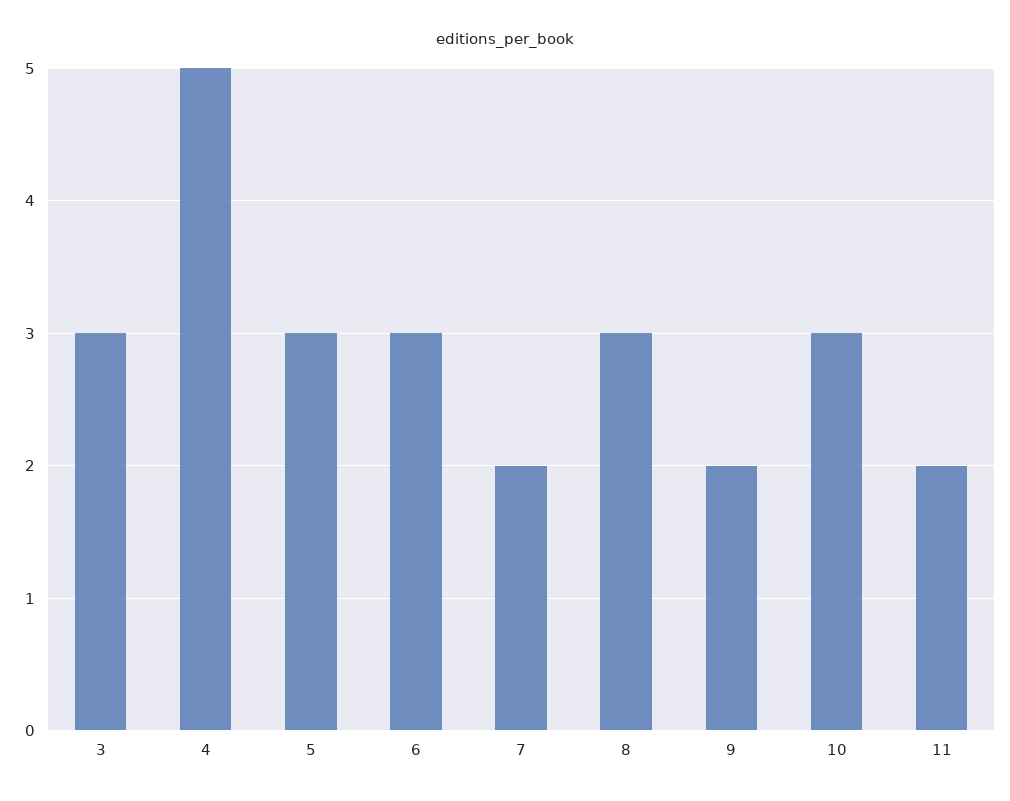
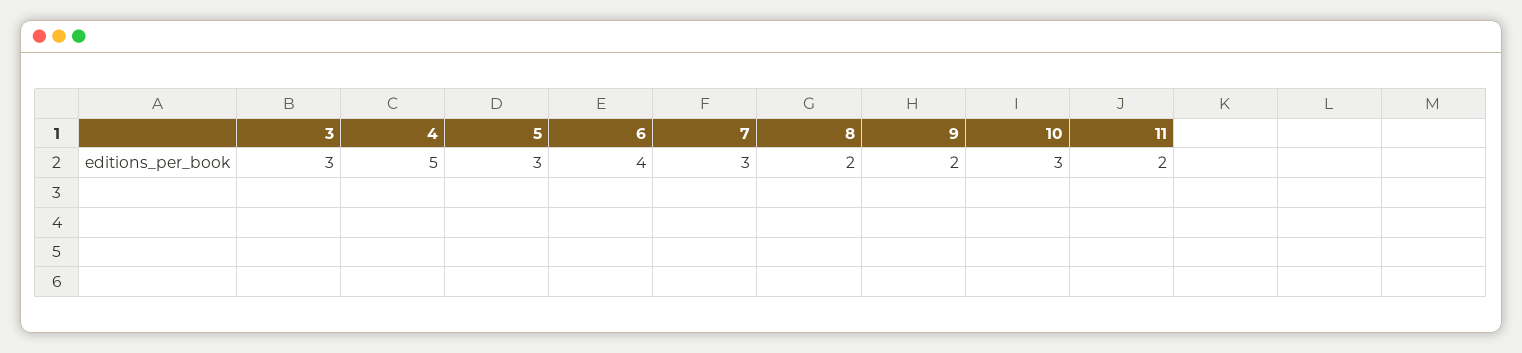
6: 3 -> 4
7: 2 -> 3
8: 3 -> 2

